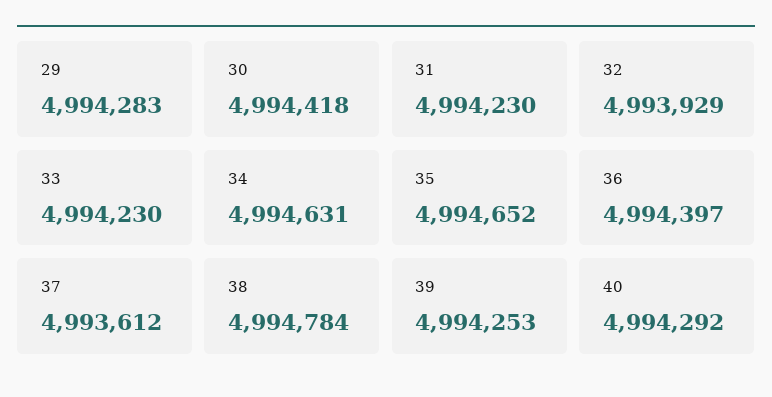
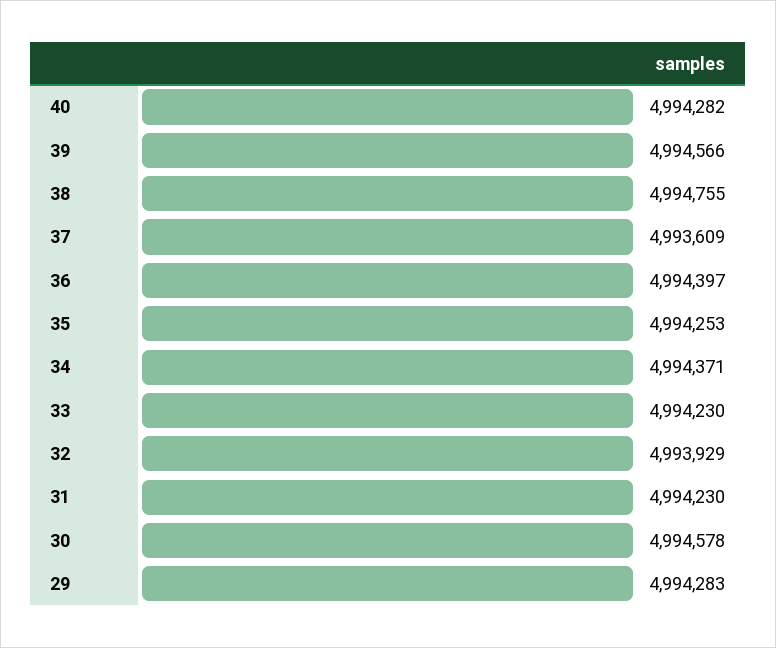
30: 4994418 -> 4994578
34: 4994631 -> 4994371
35: 4994652 -> 4994253
37: 4993612 -> 4993609
38: 4994784 -> 4994755
39: 4994253 -> 4994566
40: 4994292 -> 4994282

